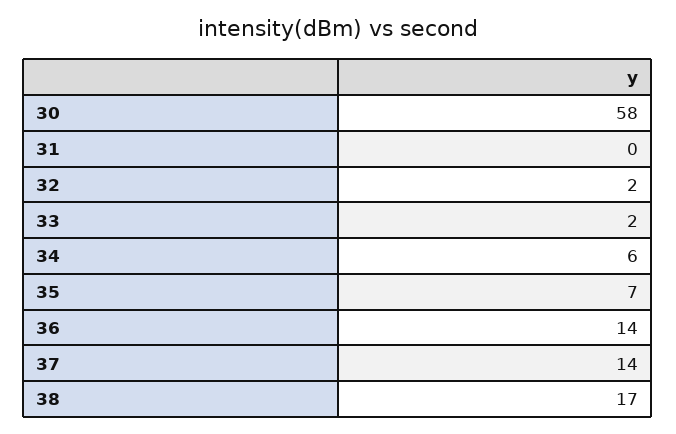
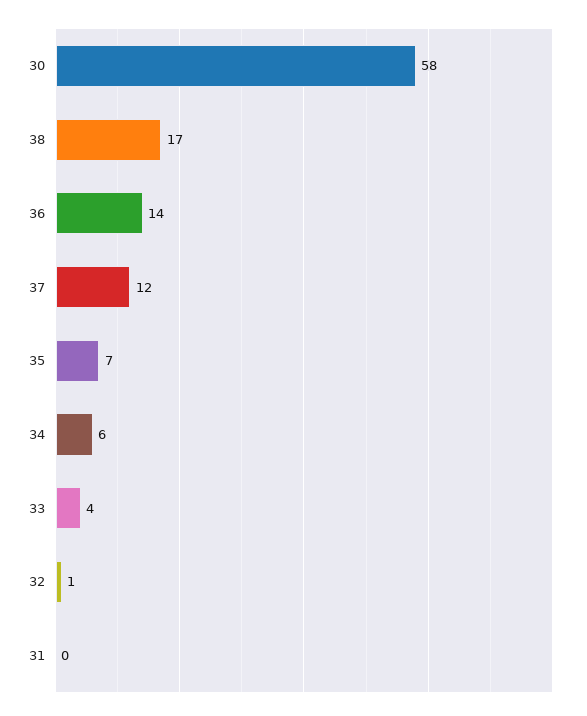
32: 2 -> 1
33: 2 -> 4
37: 14 -> 12

